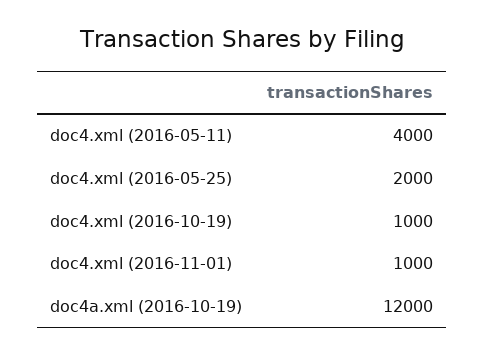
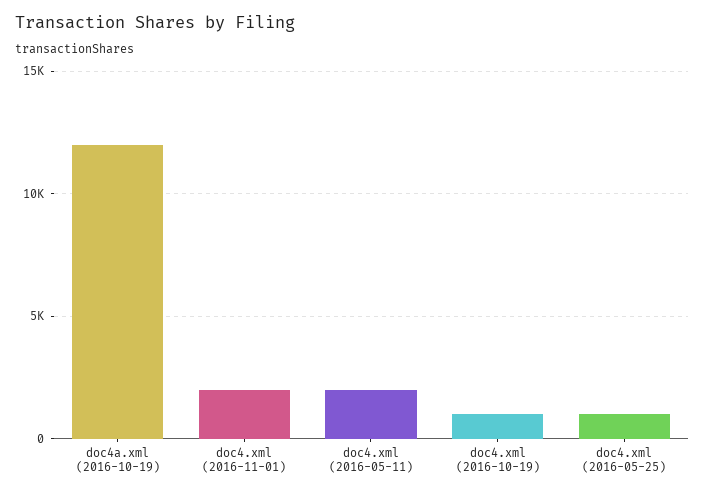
doc4.xml (2016-05-11): 4000 -> 2000
doc4.xml (2016-05-25): 2000 -> 1000
doc4.xml (2016-11-01): 1000 -> 2000

